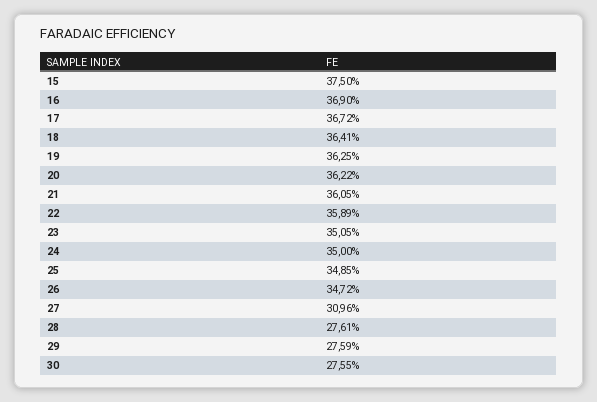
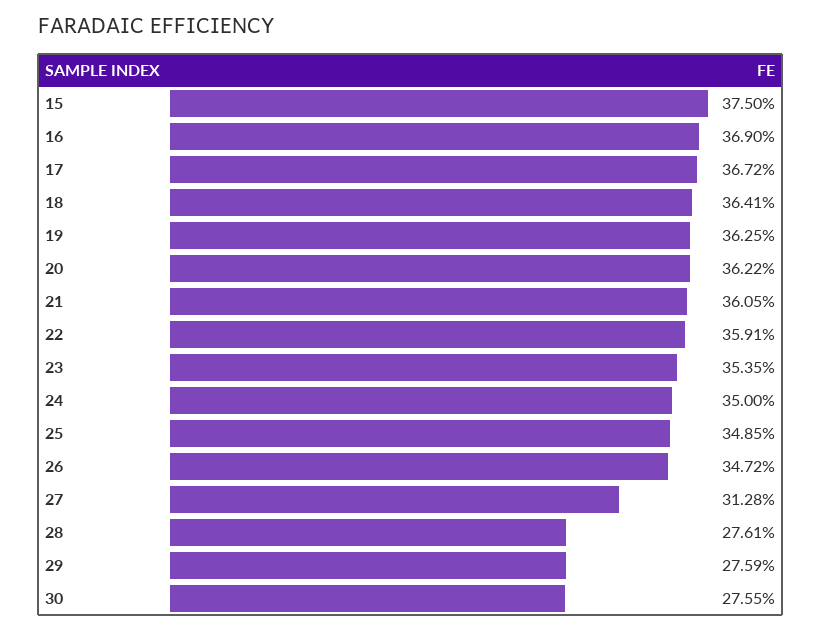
22: 35.89 -> 35.91
23: 35.05 -> 35.35
27: 30.96 -> 31.28

